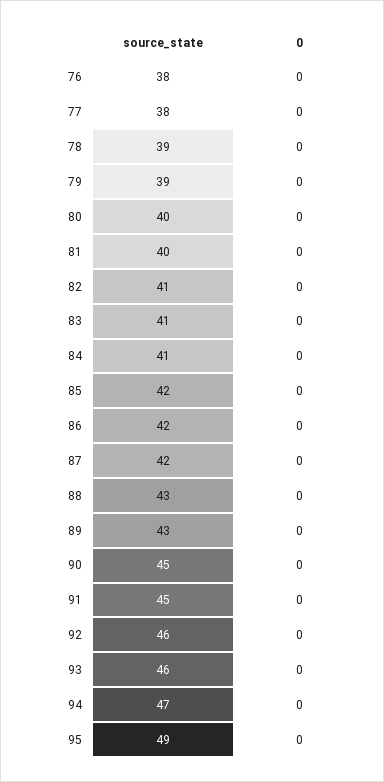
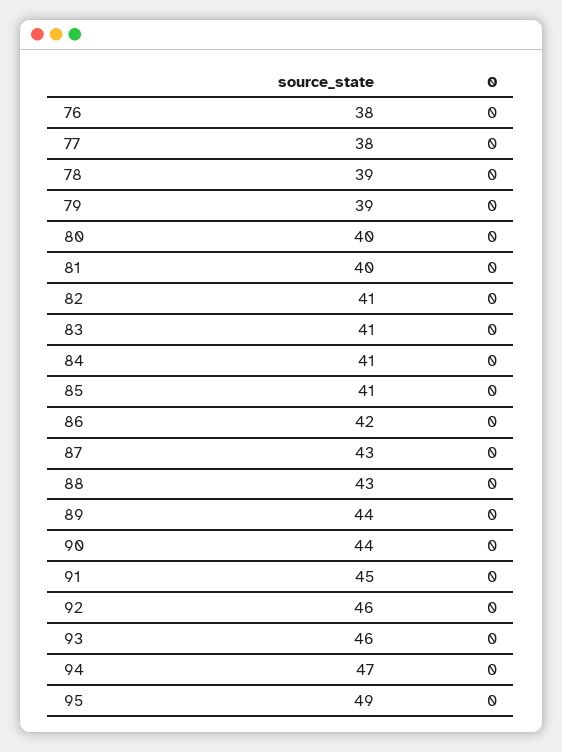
source_state, 85: 42 -> 41
source_state, 87: 42 -> 43
source_state, 89: 43 -> 44
source_state, 90: 45 -> 44

